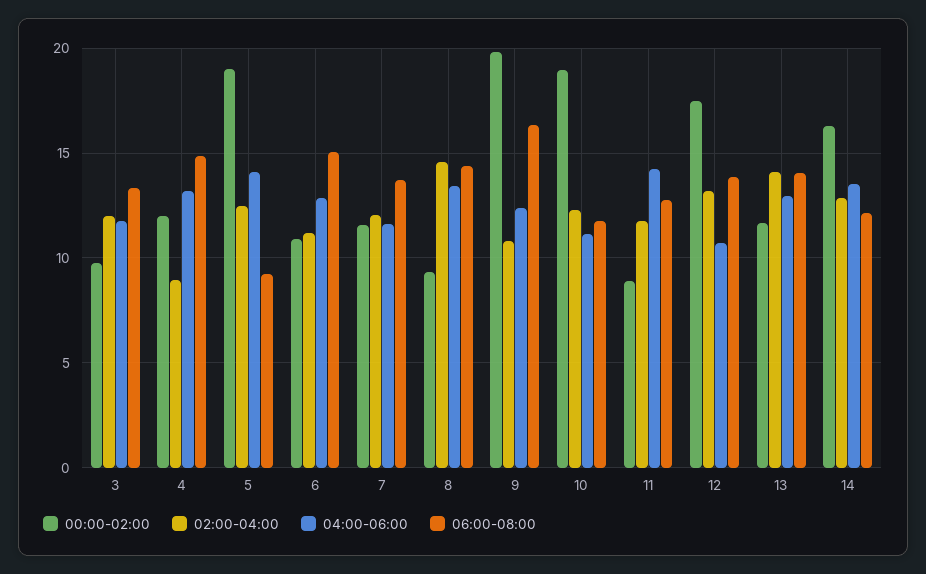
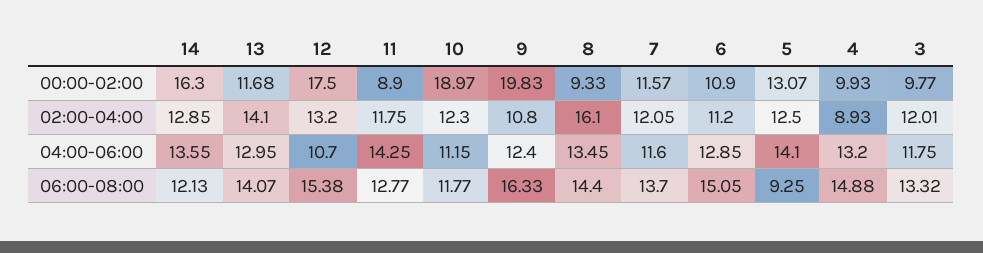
00:00-02:00, 4: 12 -> 9.93
00:00-02:00, 5: 19 -> 13.07
02:00-04:00, 8: 14.5 -> 16.1
06:00-08:00, 12: 14 -> 15.38

